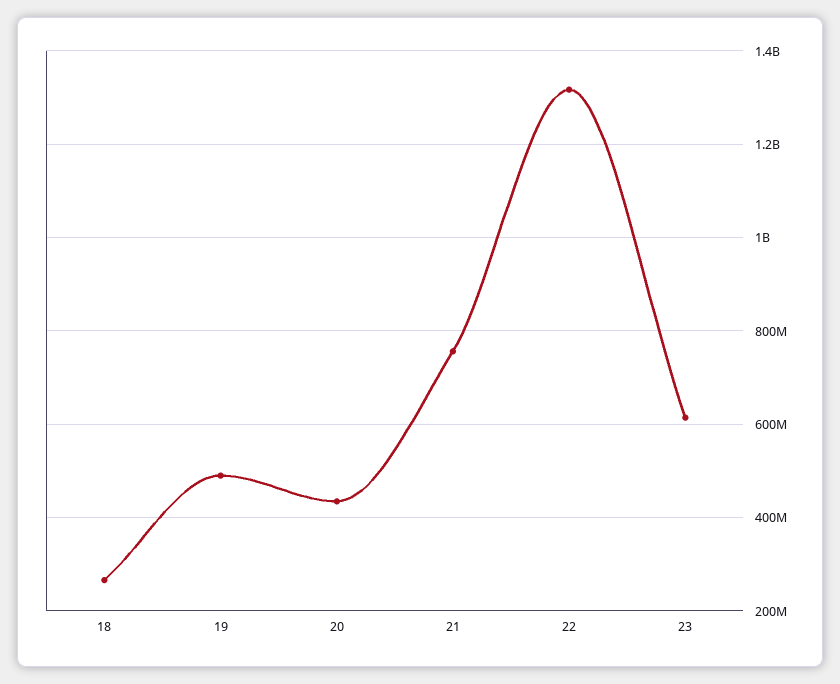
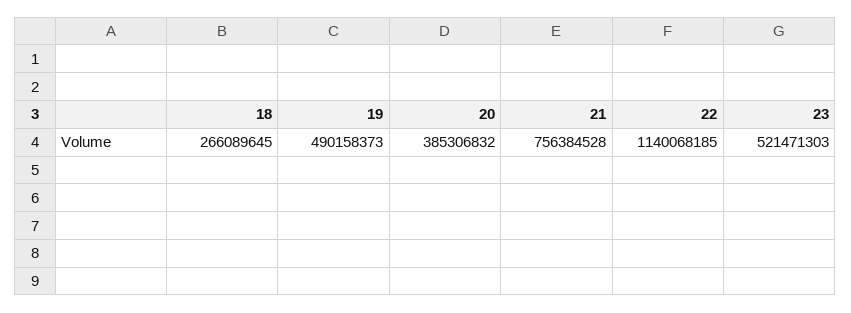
20: 440000000 -> 385306832
22: 1320000000 -> 1140068185
23: 620000000 -> 521471303

